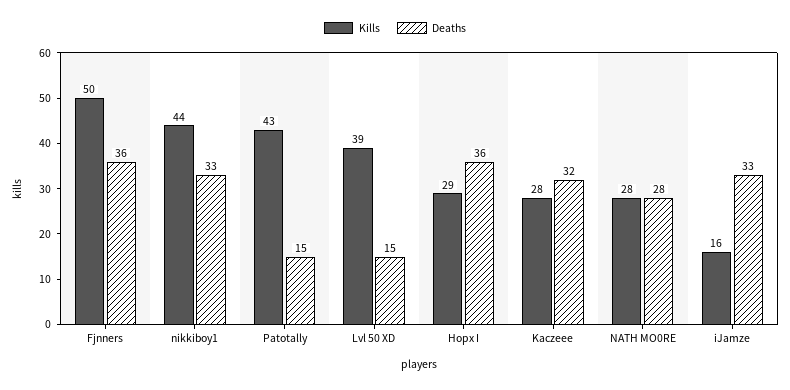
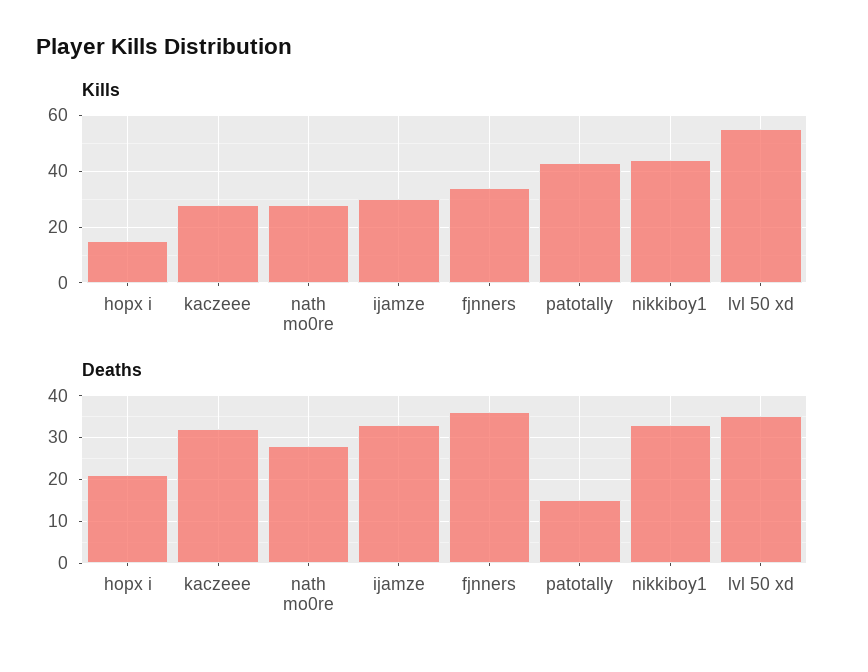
Kills, Fjnners: 50 -> 35
Kills, Lvl 50 XD: 39 -> 55
Deaths, Lvl 50 XD: 15 -> 35
Kills, Hopx I: 29 -> 15
Deaths, Hopx I: 36 -> 20
Kills, iJamze: 16 -> 30

